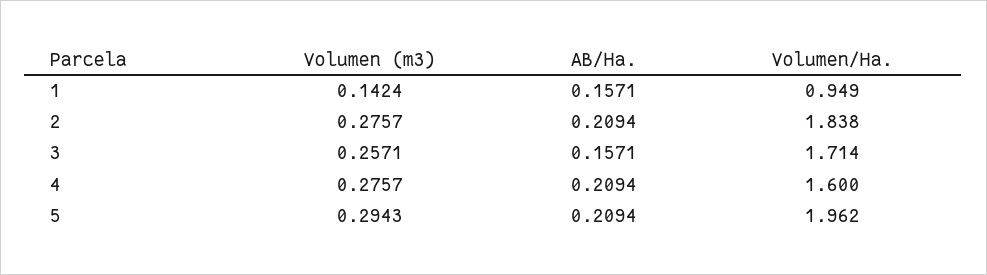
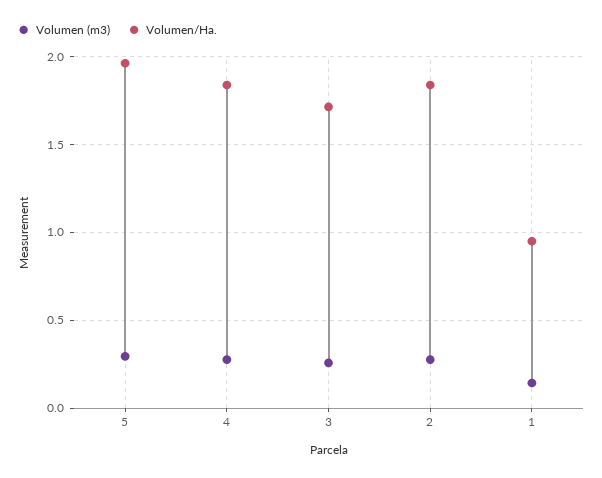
AB/Ha., 1: 0.1571 -> none
AB/Ha., 2: 0.2094 -> none
AB/Ha., 3: 0.1571 -> none
AB/Ha., 4: 0.2094 -> none
Volumen/Ha., 4: 1.6 -> 1.85
AB/Ha., 5: 0.2094 -> none

